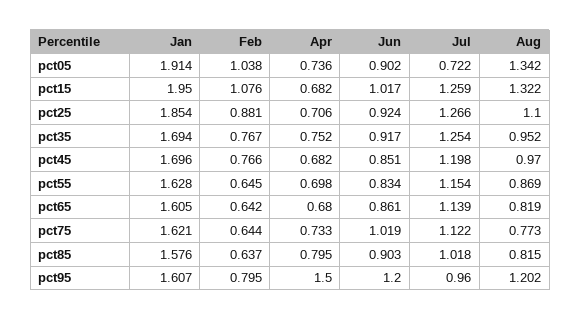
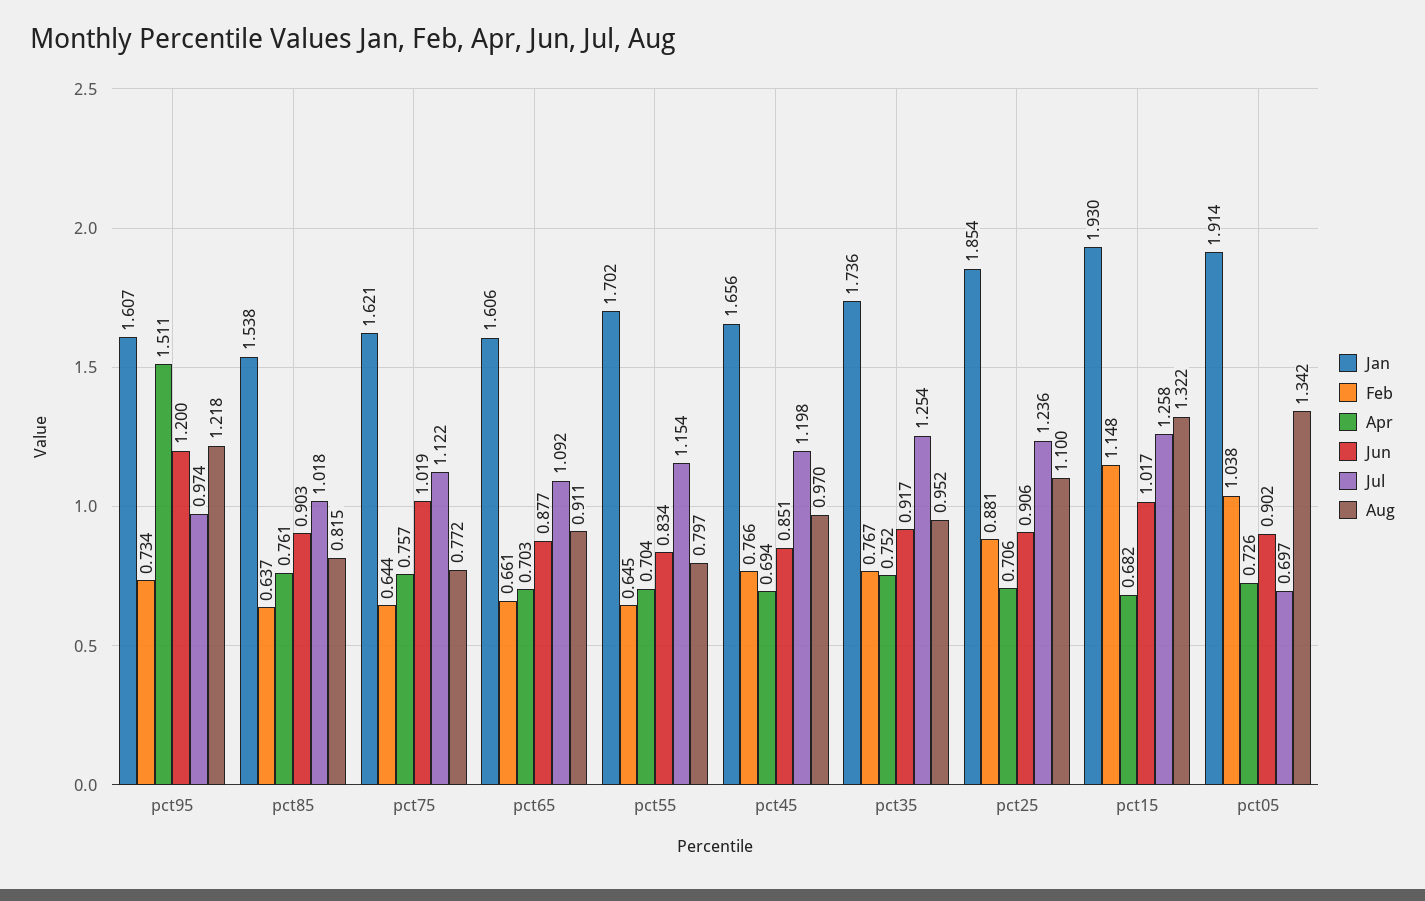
Apr, pct05: 0.736 -> 0.726
Jul, pct05: 0.722 -> 0.697
Jan, pct15: 1.95 -> 1.93
Feb, pct15: 1.076 -> 1.148
Jul, pct15: 1.259 -> 1.258
Jun, pct25: 0.924 -> 0.906
Jul, pct25: 1.266 -> 1.236
Jan, pct35: 1.694 -> 1.736
Jan, pct45: 1.696 -> 1.656
Apr, pct45: 0.682 -> 0.694
Jan, pct55: 1.628 -> 1.702
Apr, pct55: 0.698 -> 0.704
Aug, pct55: 0.869 -> 0.797
Jan, pct65: 1.605 -> 1.606
Feb, pct65: 0.642 -> 0.661
Apr, pct65: 0.68 -> 0.703
Jun, pct65: 0.861 -> 0.877
Jul, pct65: 1.139 -> 1.092
Aug, pct65: 0.819 -> 0.911
Apr, pct75: 0.733 -> 0.757
Aug, pct75: 0.773 -> 0.772
Jan, pct85: 1.576 -> 1.538
Apr, pct85: 0.795 -> 0.761
Feb, pct95: 0.795 -> 0.734
Apr, pct95: 1.5 -> 1.511
Jul, pct95: 0.96 -> 0.974
Aug, pct95: 1.202 -> 1.218

